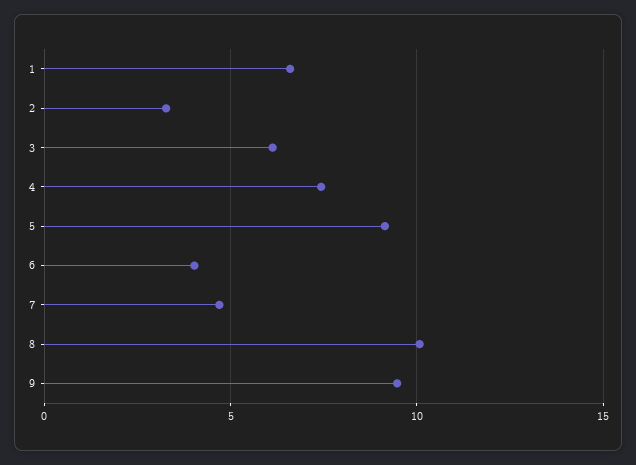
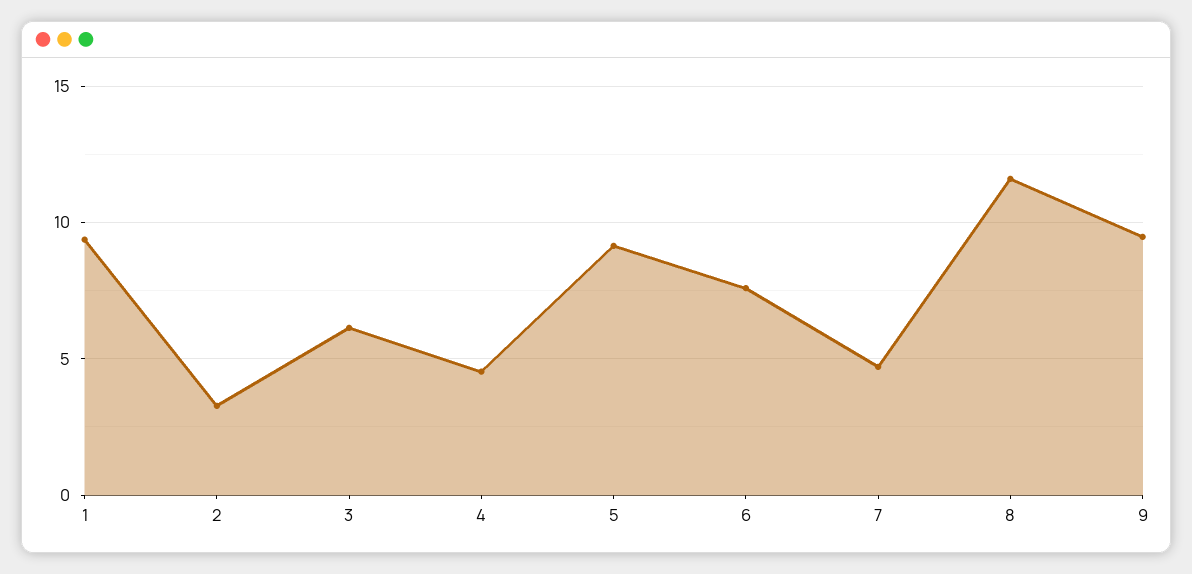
1: 6.5 -> 9.5
4: 7.5 -> 4.5
6: 4 -> 7.5
8: 10 -> 11.5

